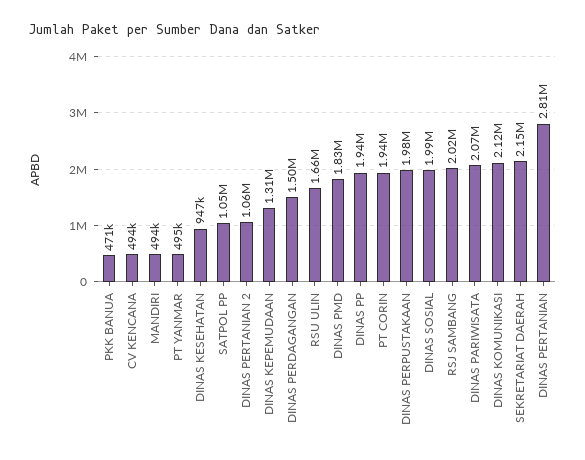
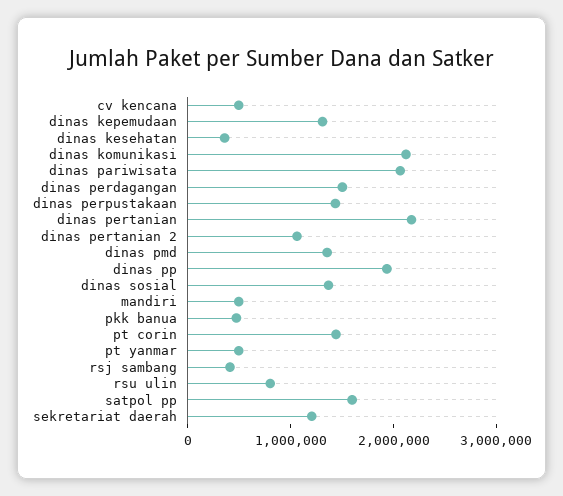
DINAS KESEHATAN: 947000 -> 400000
SATPOL PP: 1050000 -> 1600000
RSU ULIN: 1660000 -> 800000
DINAS PMD: 1830000 -> 1400000
PT CORIN: 1940000 -> 1400000
DINAS PERPUSTAKAAN: 1980000 -> 1400000
DINAS SOSIAL: 1990000 -> 1400000
RSJ SAMBANG: 2020000 -> 400000
SEKRETARIAT DAERAH: 2150000 -> 1200000
DINAS PERTANIAN: 2810000 -> 2200000

